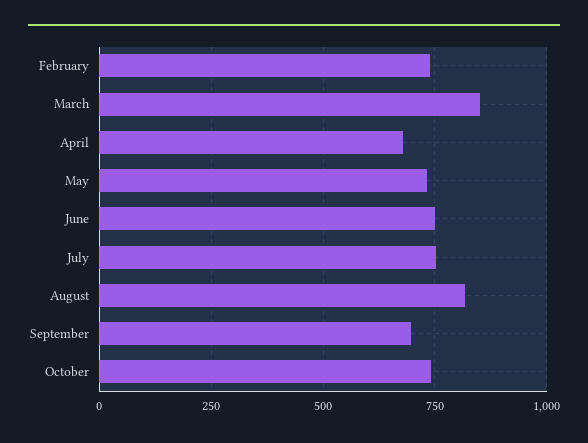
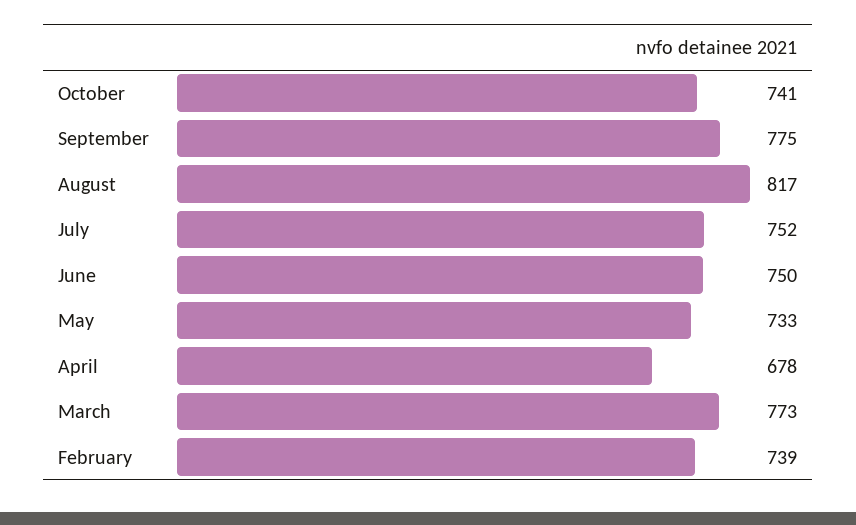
March: 850 -> 773
September: 700 -> 775

